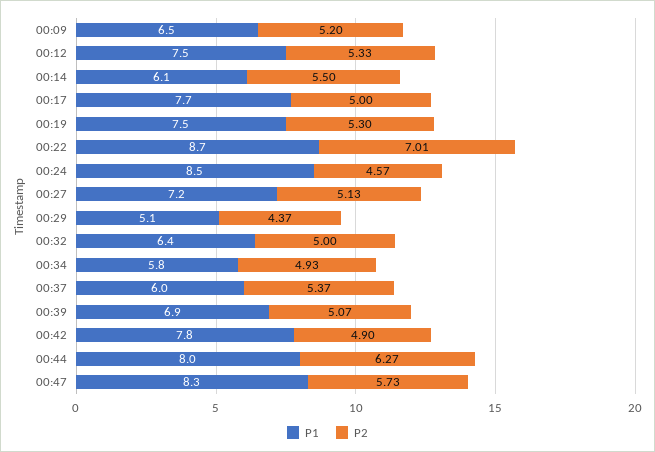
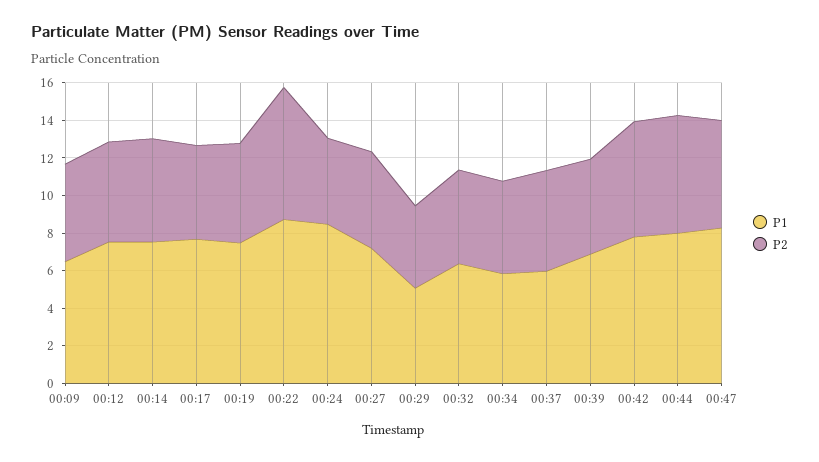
P1, 00:14: 6.1 -> 7.5
P2, 00:42: 4.9 -> 6

